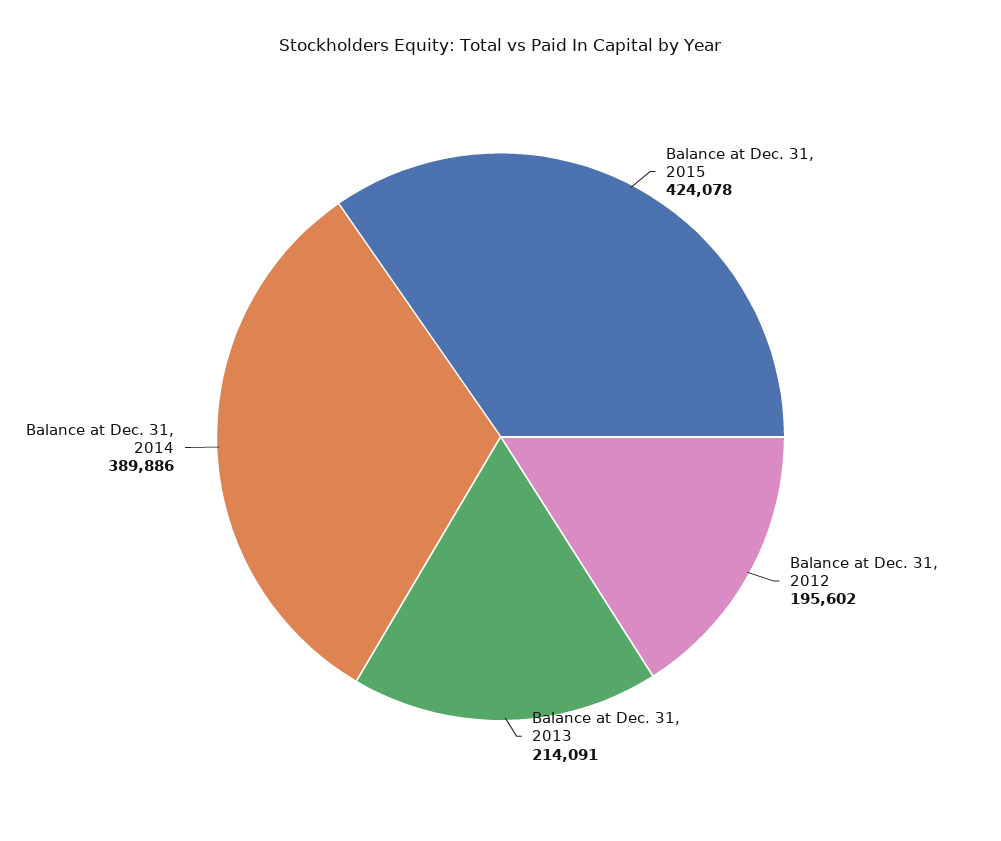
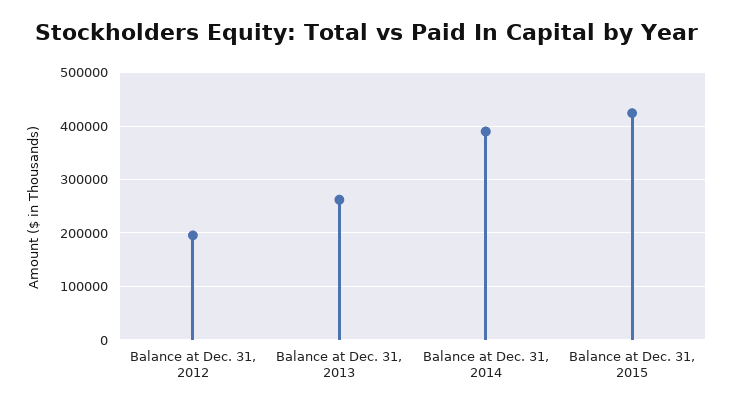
Balance at Dec. 31, 2013: 214091 -> 260000

